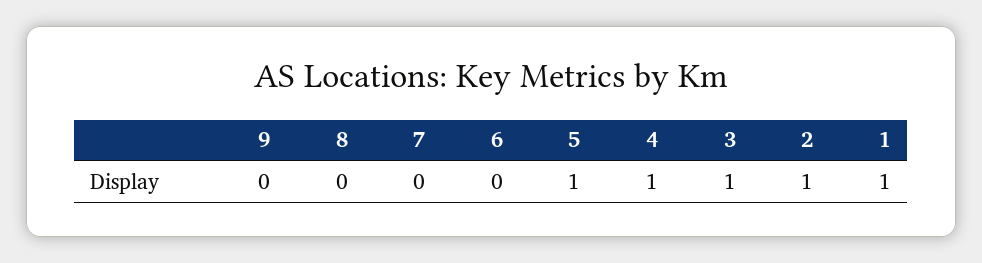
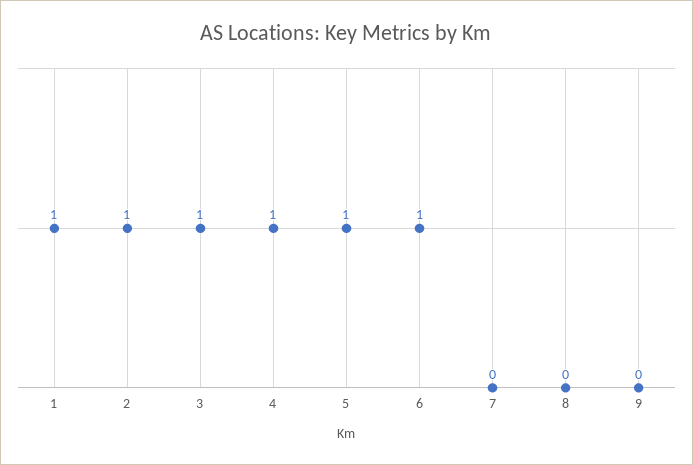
6: 0 -> 1

